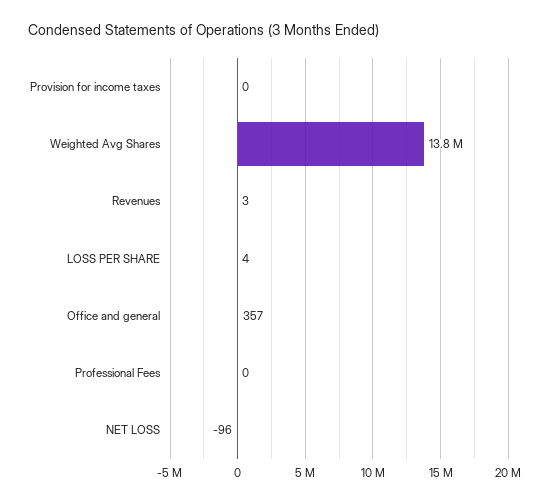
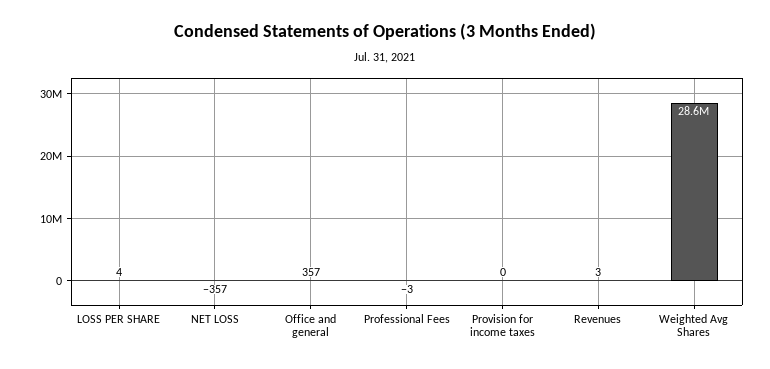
Weighted Avg Shares: 13800000 -> 28600000
Professional Fees: 0 -> -3
NET LOSS: -96 -> -357

